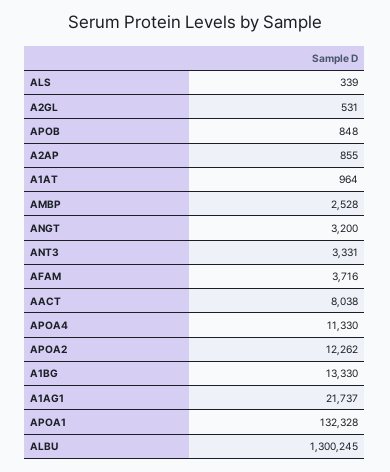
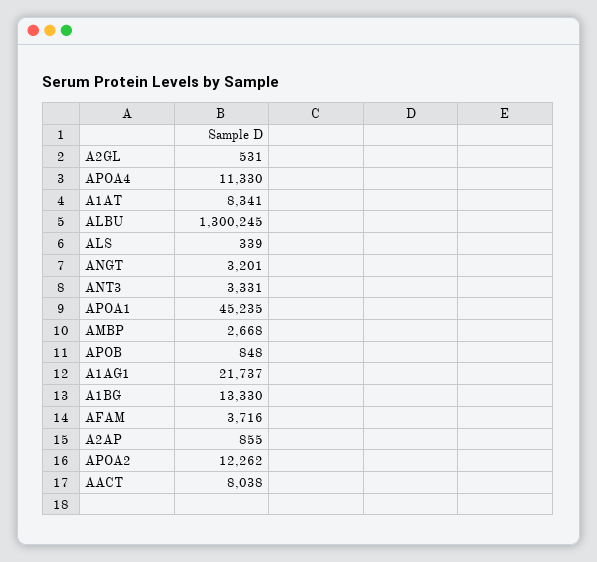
A1AT: 964 -> 8341
AMBP: 2528 -> 2668
ANGT: 3200 -> 3201
APOA1: 132328 -> 45235

